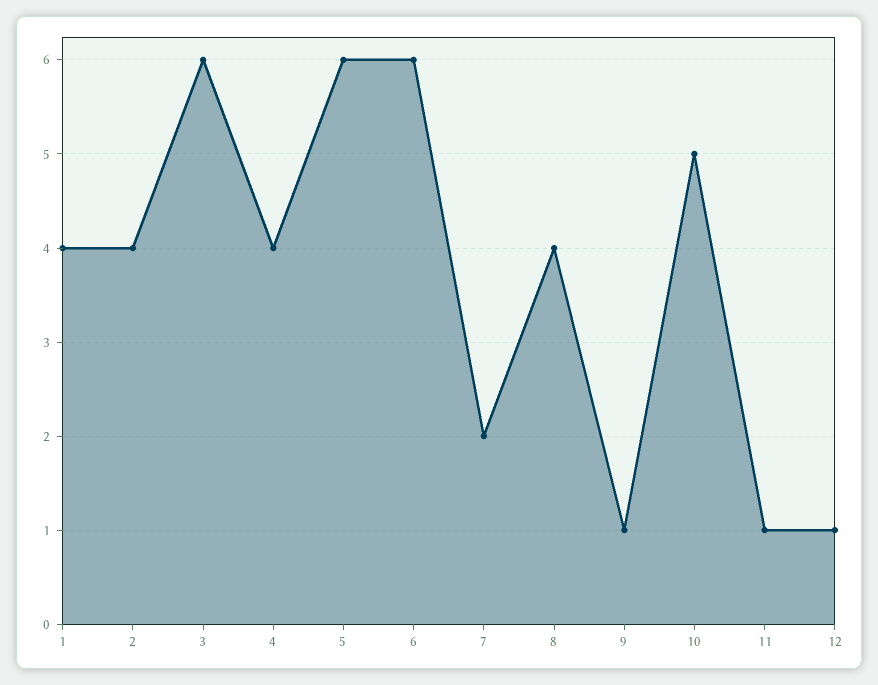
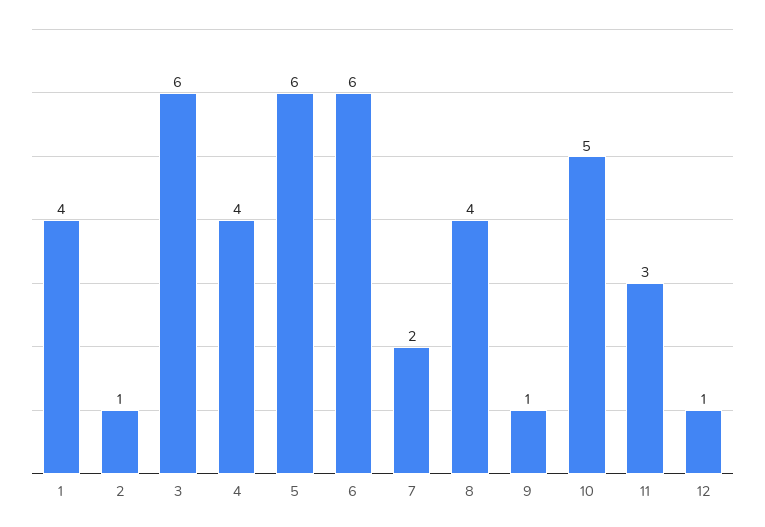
2: 4 -> 1
11: 1 -> 3

